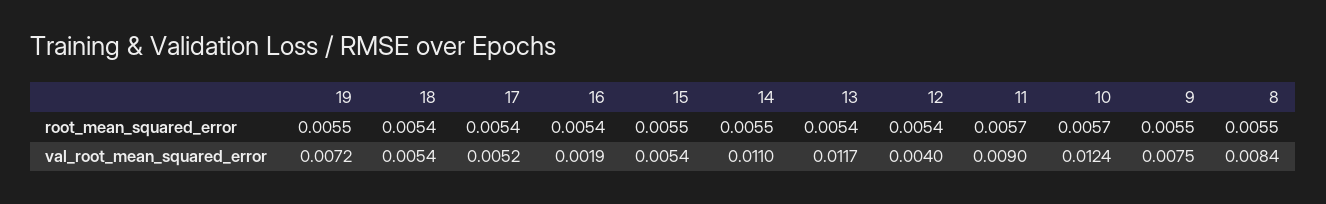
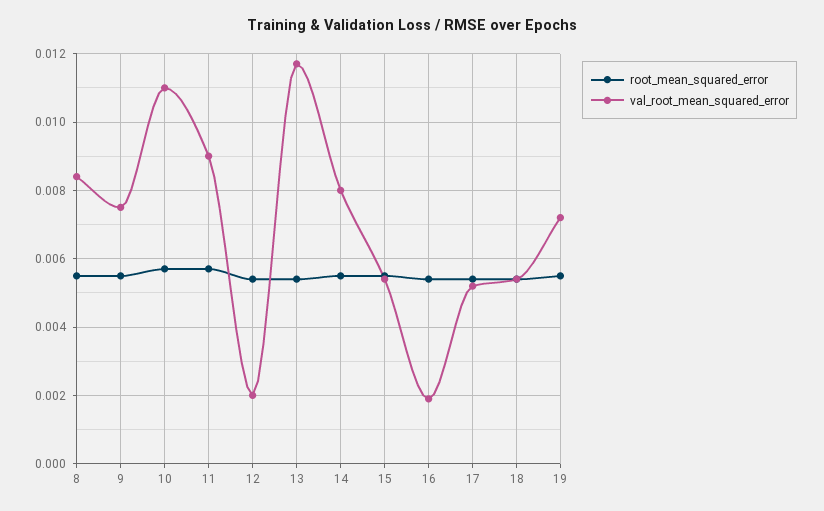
val_root_mean_squared_error, 14: 0.011 -> 0.008
val_root_mean_squared_error, 12: 0.004 -> 0.002
val_root_mean_squared_error, 10: 0.0124 -> 0.011

